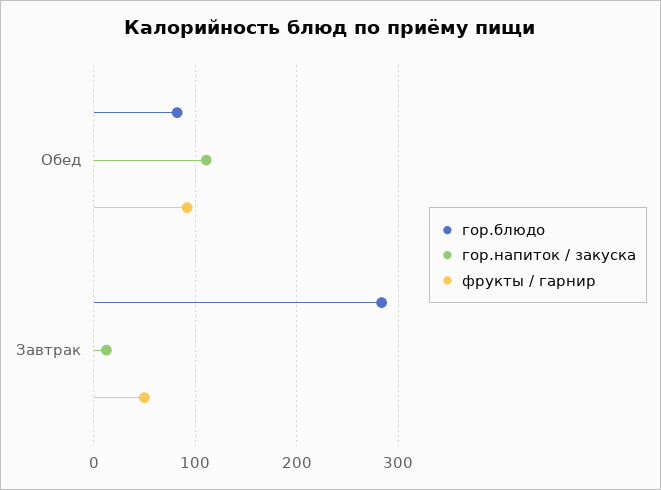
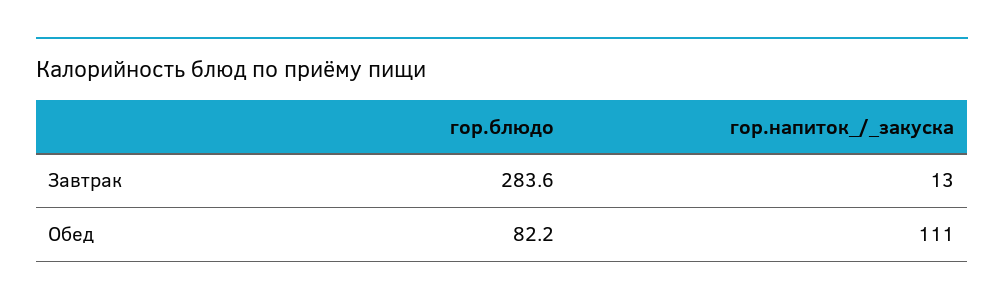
фрукты / гарнир, Обед: 90 -> none
фрукты / гарнир, Завтрак: 50 -> none

